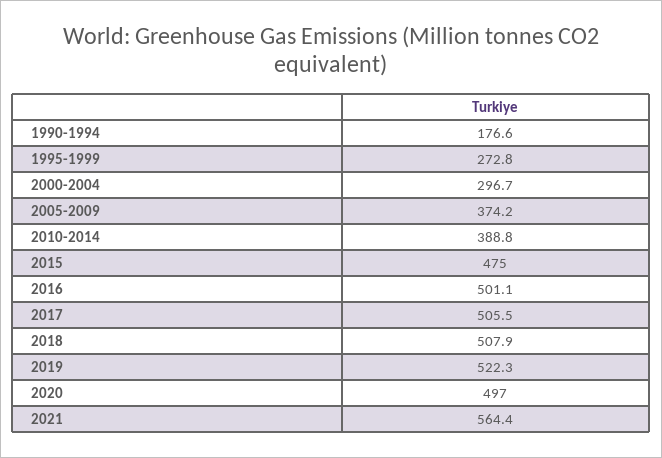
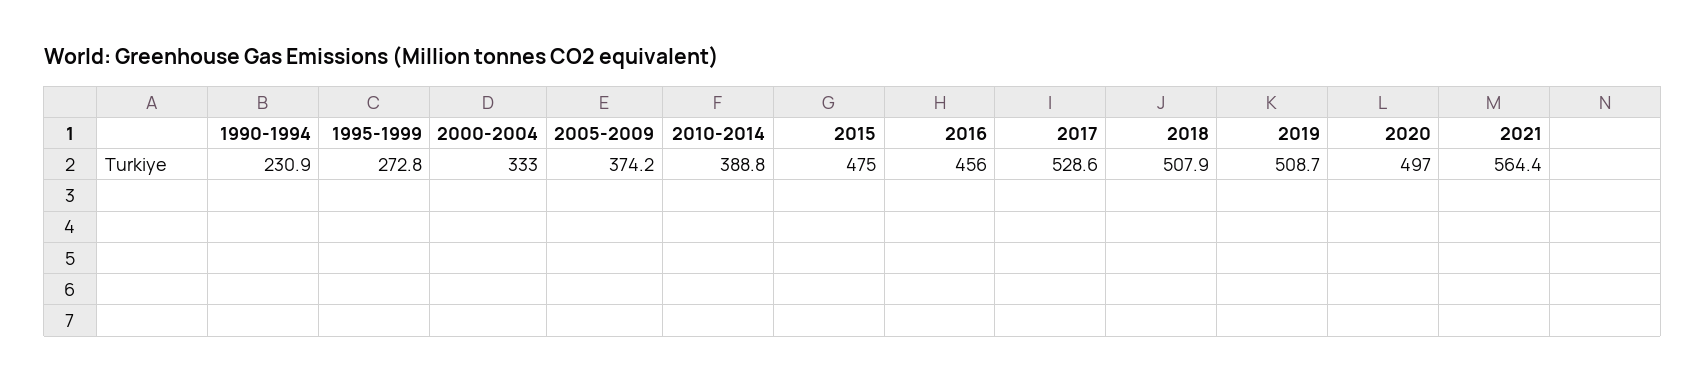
1990-1994: 176.6 -> 230.9
2000-2004: 296.7 -> 333
2016: 501.1 -> 456
2017: 505.5 -> 528.6
2019: 522.3 -> 508.7

